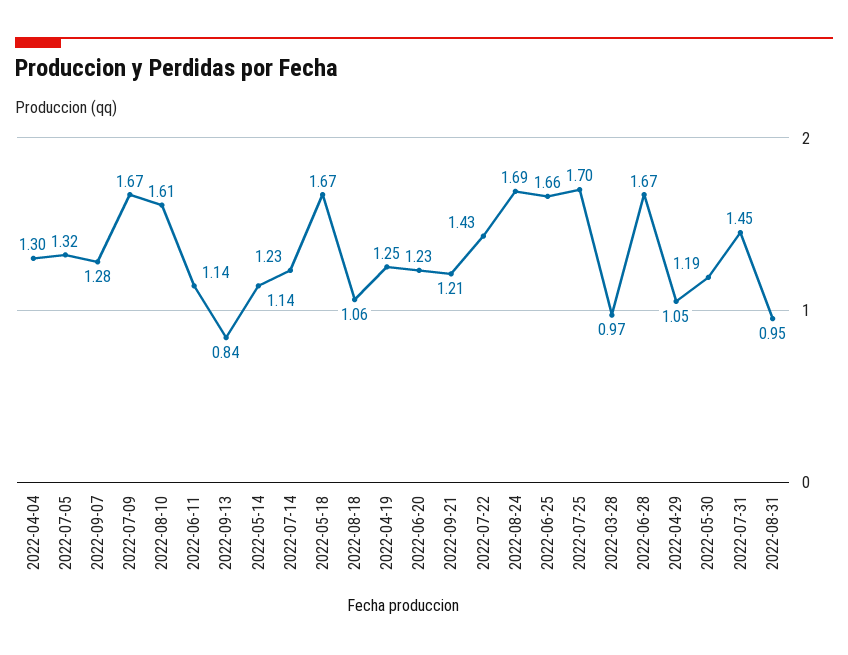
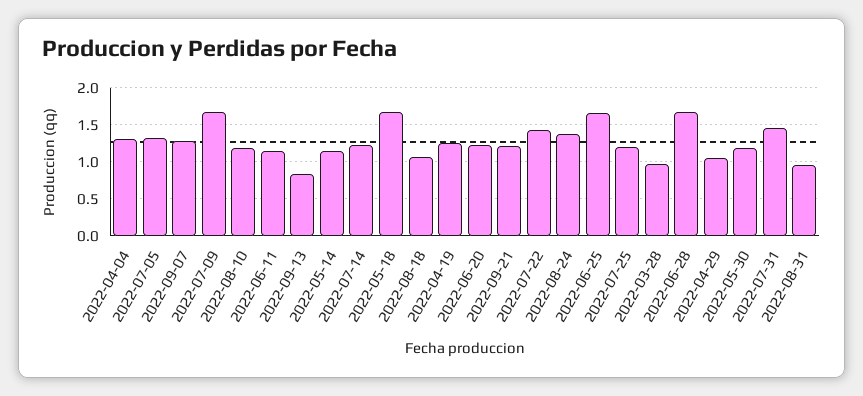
2022-08-10: 1.61 -> 1.2
2022-08-24: 1.69 -> 1.4
2022-07-25: 1.7 -> 1.2

